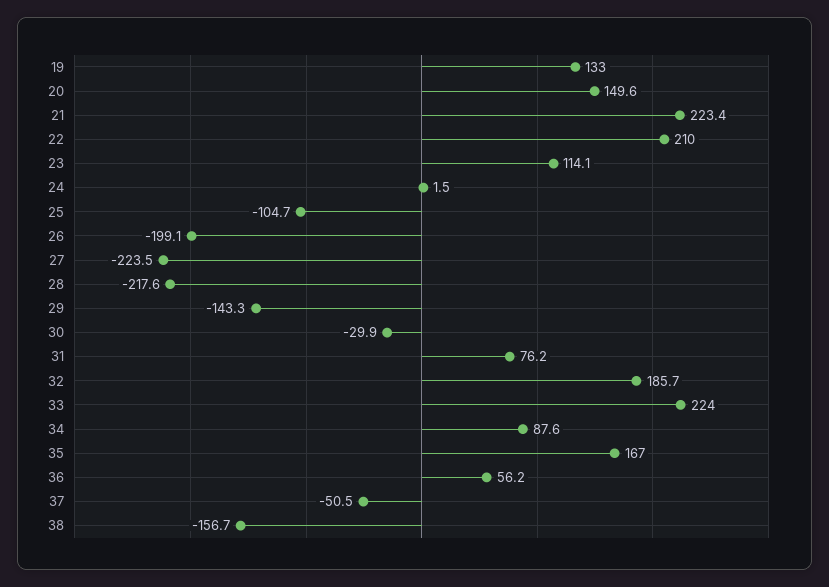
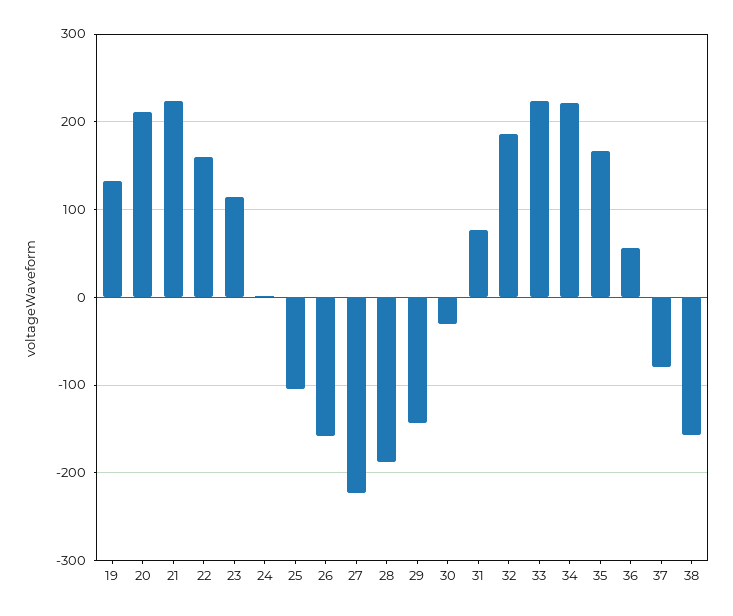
20: 149.6 -> 210
22: 210 -> 160
26: -199.1 -> -160
28: -217.6 -> -190
34: 87.6 -> 220
37: -50.5 -> -80

